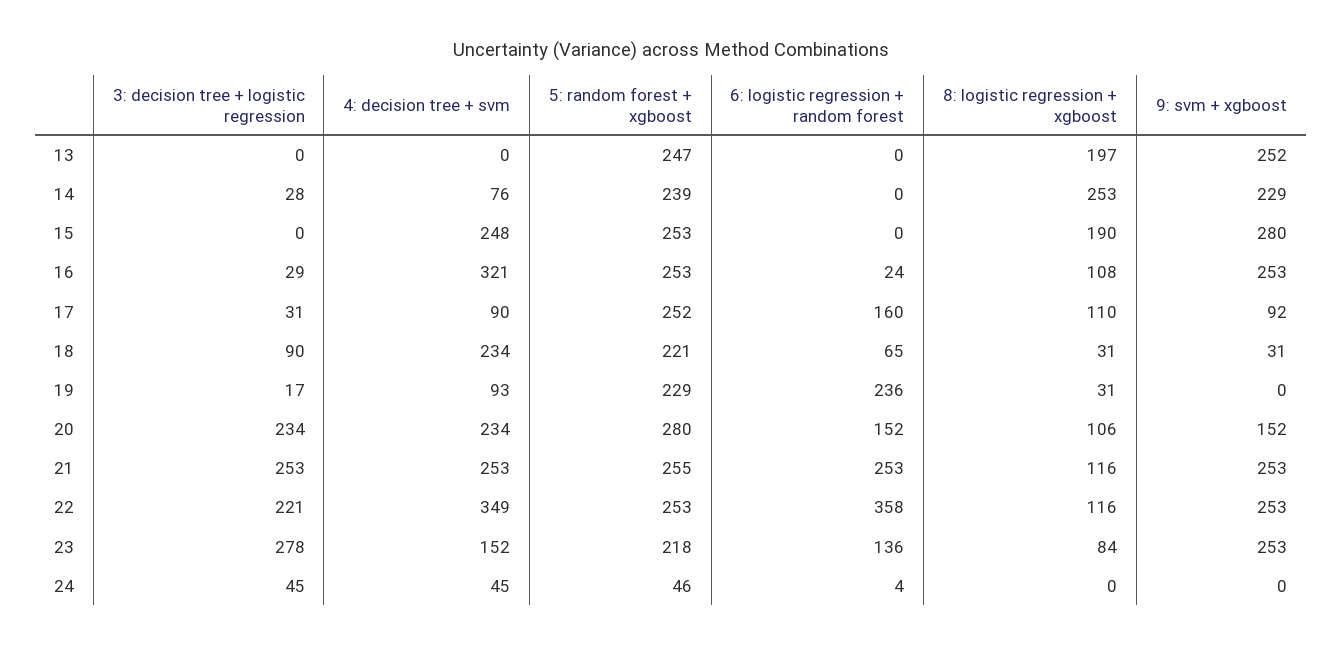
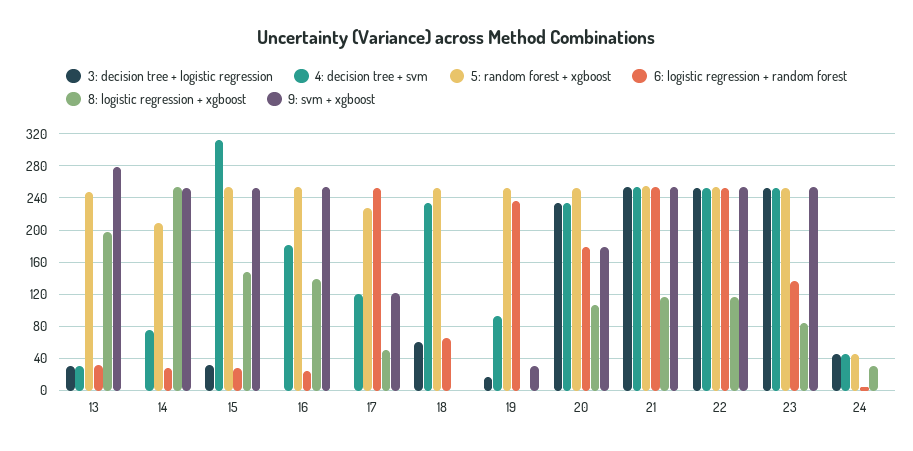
3: decision tree + logistic regression, 13: 0 -> 30
4: decision tree + svm, 13: 0 -> 30
6: logistic regression + random forest, 13: 0 -> 30
9: svm + xgboost, 13: 252 -> 280
3: decision tree + logistic regression, 14: 28 -> 0
5: random forest + xgboost, 14: 239 -> 210
6: logistic regression + random forest, 14: 0 -> 30
9: svm + xgboost, 14: 229 -> 250
3: decision tree + logistic regression, 15: 0 -> 30
4: decision tree + svm, 15: 248 -> 310
6: logistic regression + random forest, 15: 0 -> 30
8: logistic regression + xgboost, 15: 190 -> 150
9: svm + xgboost, 15: 280 -> 250
3: decision tree + logistic regression, 16: 29 -> 0
4: decision tree + svm, 16: 321 -> 180
8: logistic regression + xgboost, 16: 108 -> 140
3: decision tree + logistic regression, 17: 31 -> 0
4: decision tree + svm, 17: 90 -> 120
5: random forest + xgboost, 17: 252 -> 230
6: logistic regression + random forest, 17: 160 -> 250
8: logistic regression + xgboost, 17: 110 -> 50
9: svm + xgboost, 17: 92 -> 120
3: decision tree + logistic regression, 18: 90 -> 60
5: random forest + xgboost, 18: 221 -> 250
8: logistic regression + xgboost, 18: 31 -> 0
9: svm + xgboost, 18: 31 -> 0
5: random forest + xgboost, 19: 229 -> 250
8: logistic regression + xgboost, 19: 31 -> 0
9: svm + xgboost, 19: 0 -> 30
5: random forest + xgboost, 20: 280 -> 250
6: logistic regression + random forest, 20: 152 -> 180
9: svm + xgboost, 20: 152 -> 180
3: decision tree + logistic regression, 22: 221 -> 250
4: decision tree + svm, 22: 349 -> 250
6: logistic regression + random forest, 22: 358 -> 250
3: decision tree + logistic regression, 23: 278 -> 250
4: decision tree + svm, 23: 152 -> 250
5: random forest + xgboost, 23: 218 -> 250
8: logistic regression + xgboost, 24: 0 -> 30

